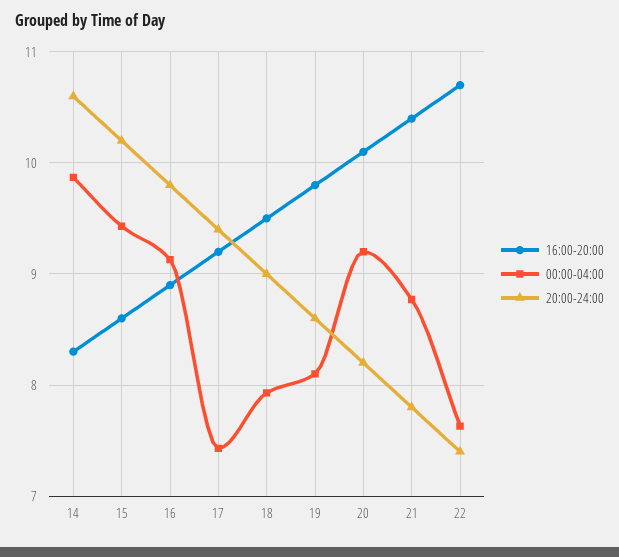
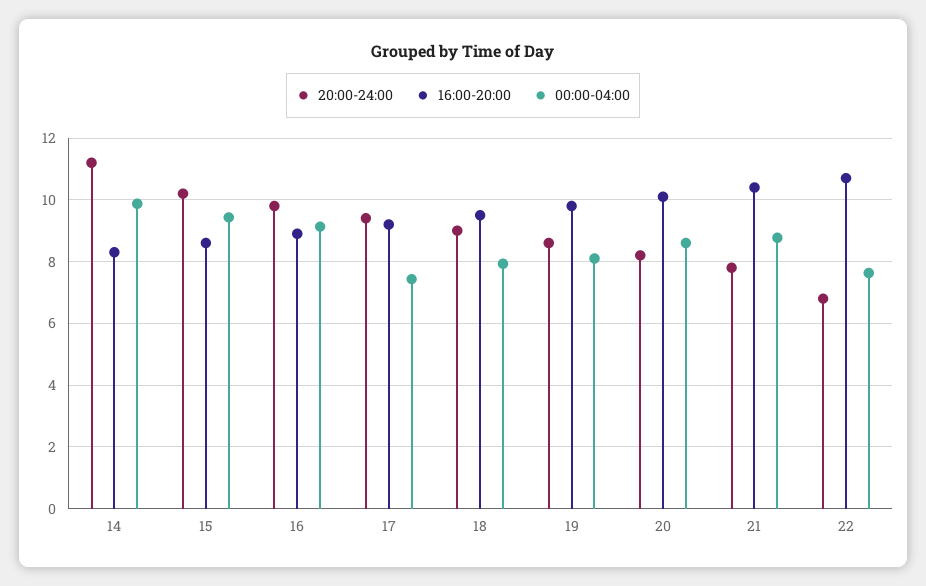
20:00-24:00, 14: 10.6 -> 11.2
00:00-04:00, 20: 9.2 -> 8.6
20:00-24:00, 22: 7.4 -> 6.8

